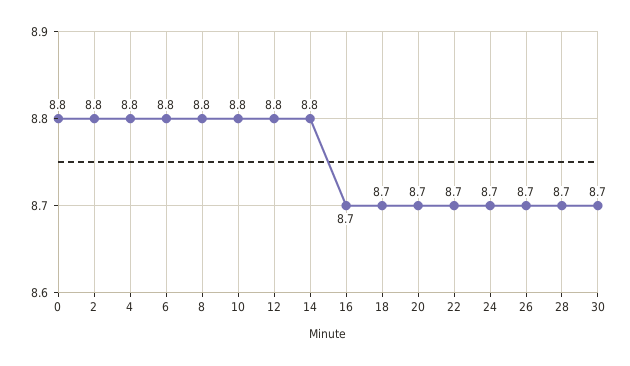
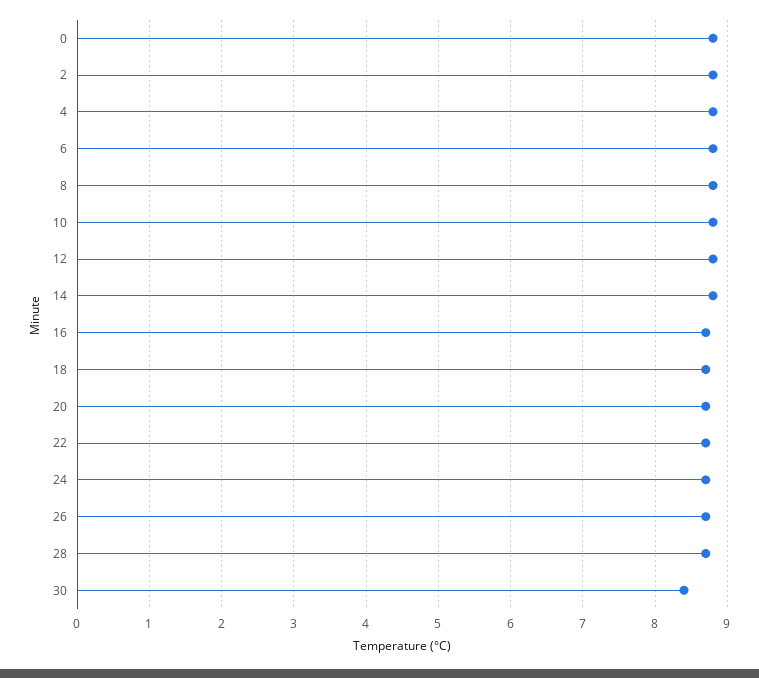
30: 8.7 -> 8.4

